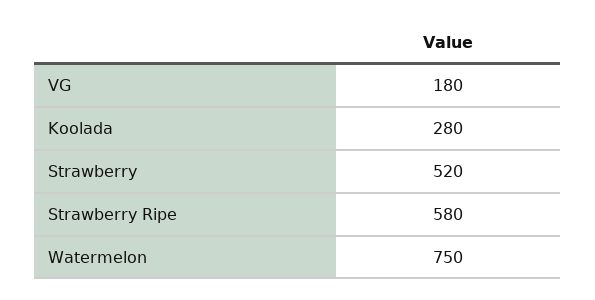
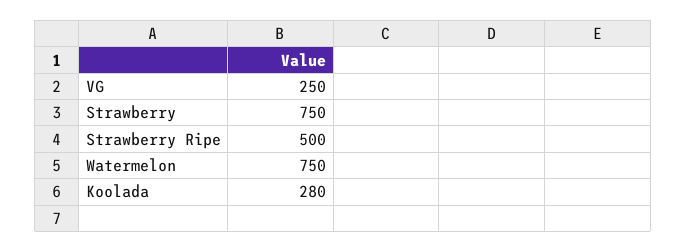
VG: 180 -> 250
Strawberry: 520 -> 750
Strawberry Ripe: 580 -> 500

